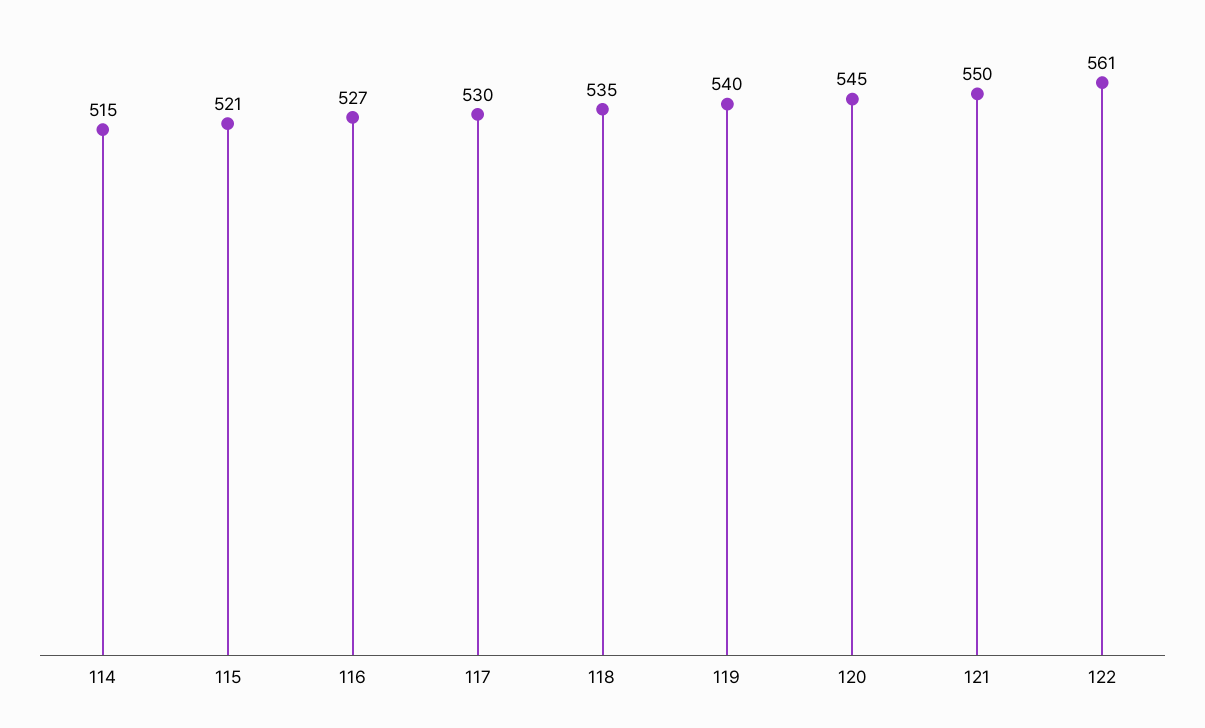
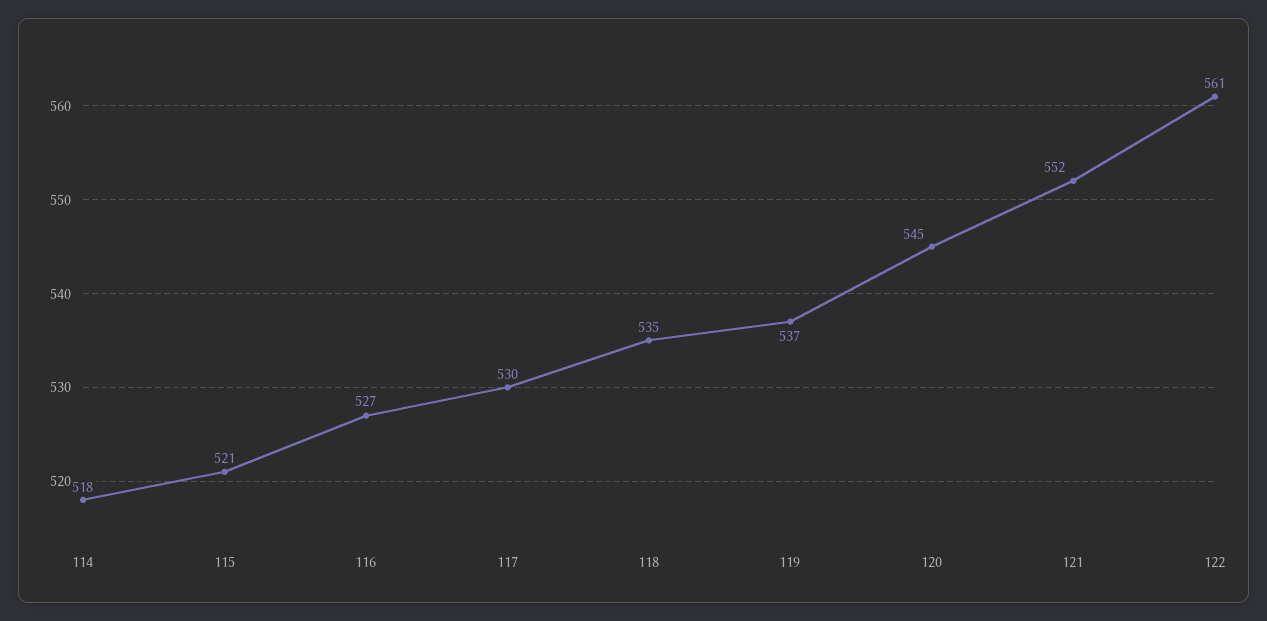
114: 515 -> 518
119: 540 -> 537
121: 550 -> 552

